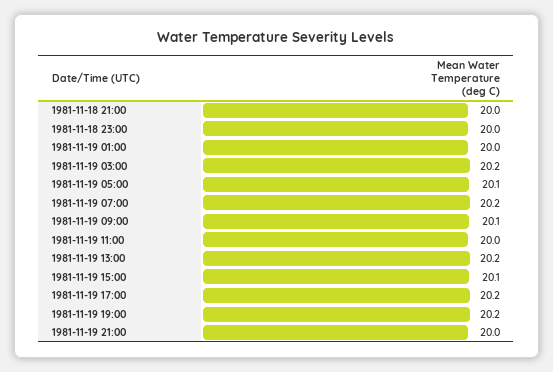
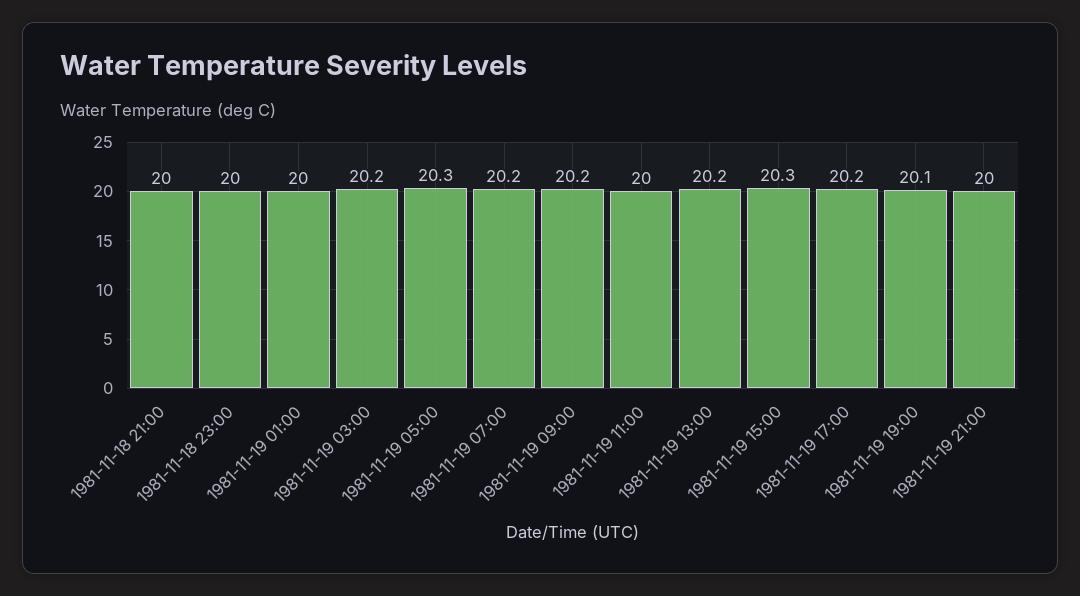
1981-11-19 05:00: 20.1 -> 20.3
1981-11-19 09:00: 20.1 -> 20.2
1981-11-19 15:00: 20.1 -> 20.3
1981-11-19 19:00: 20.2 -> 20.1

